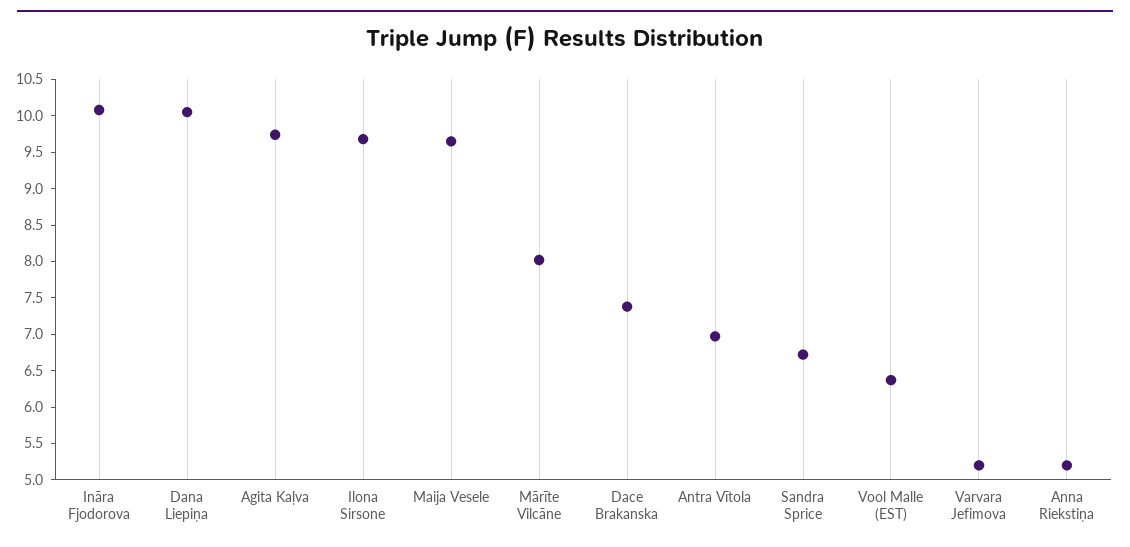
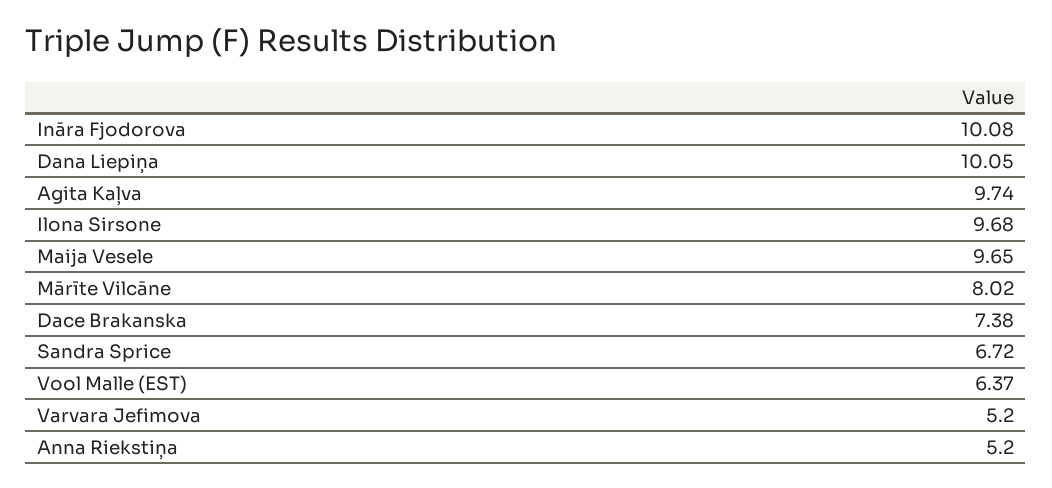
Antra Vītola: 7 -> none

